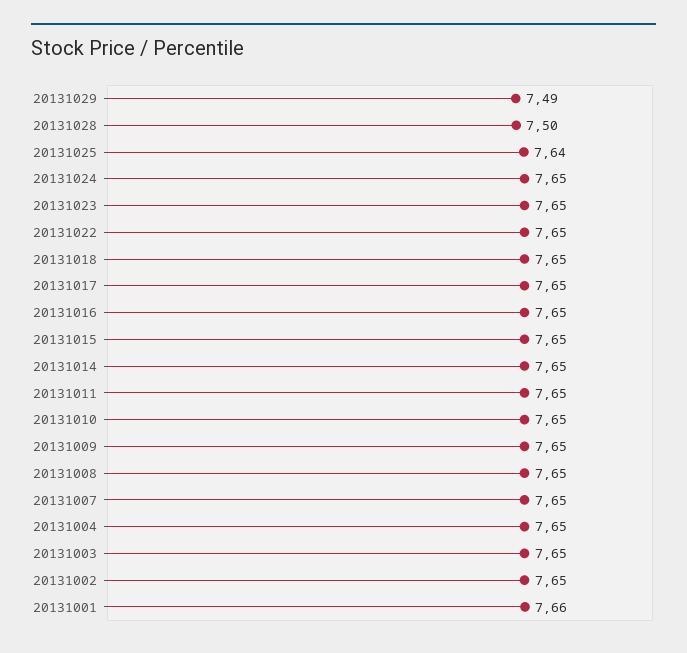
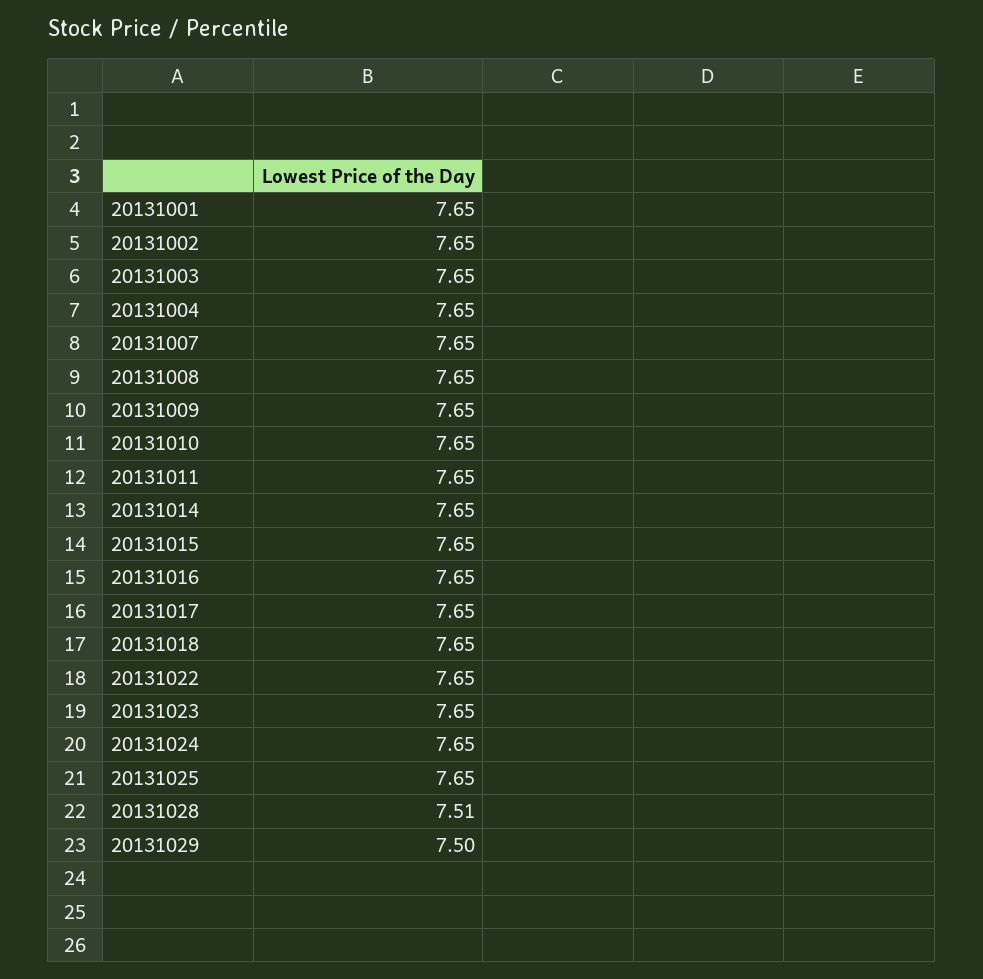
20131029: 7.49 -> 7.5
20131028: 7.5 -> 7.51
20131025: 7.64 -> 7.65
20131001: 7.66 -> 7.65

